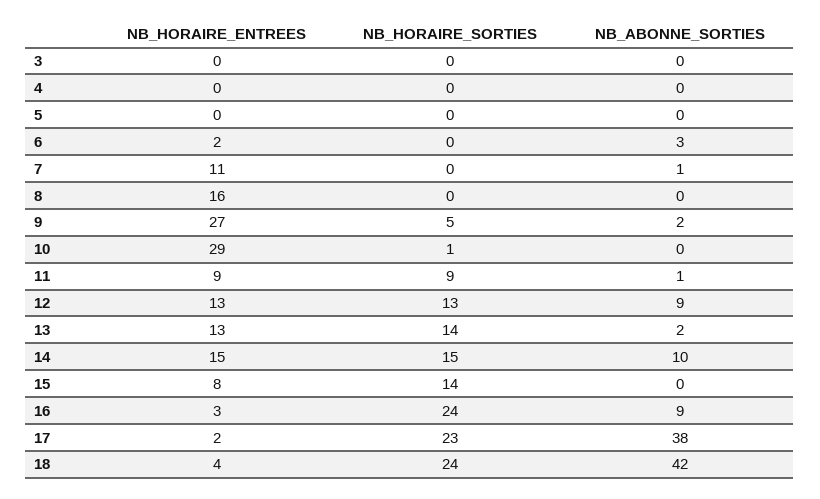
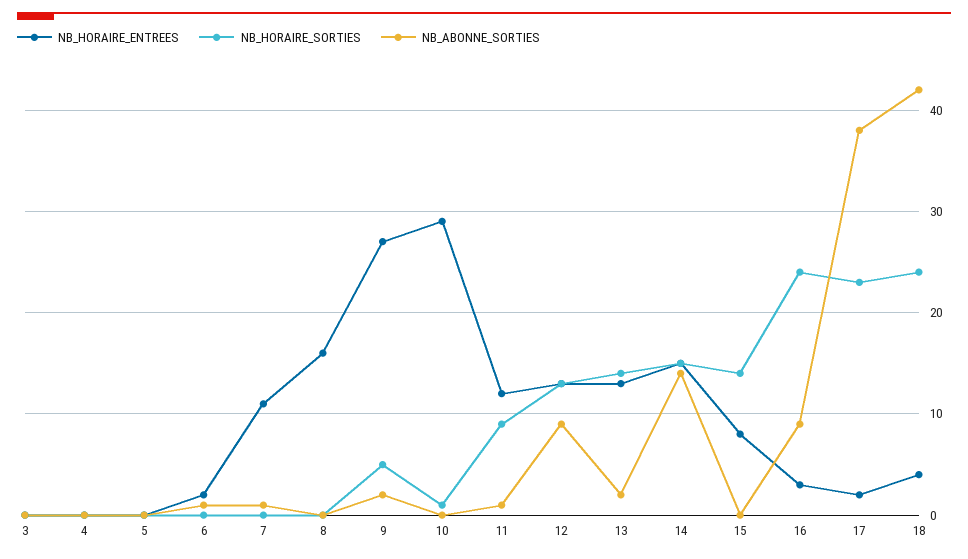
NB_ABONNE_SORTIES, 6: 3 -> 1
NB_HORAIRE_ENTREES, 11: 9 -> 12
NB_ABONNE_SORTIES, 14: 10 -> 14

